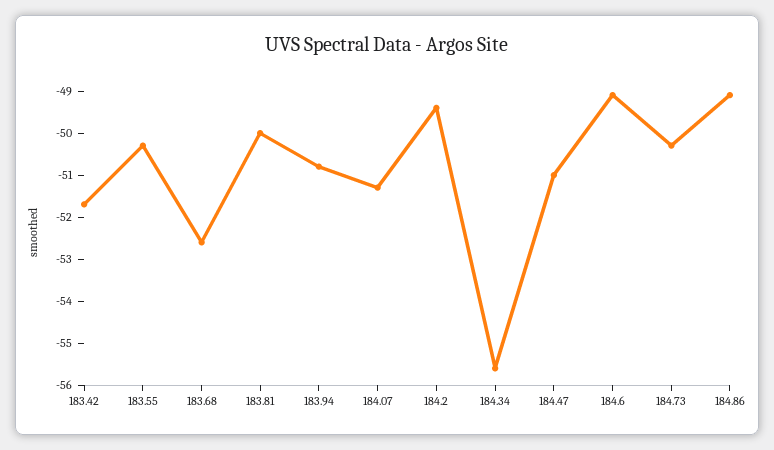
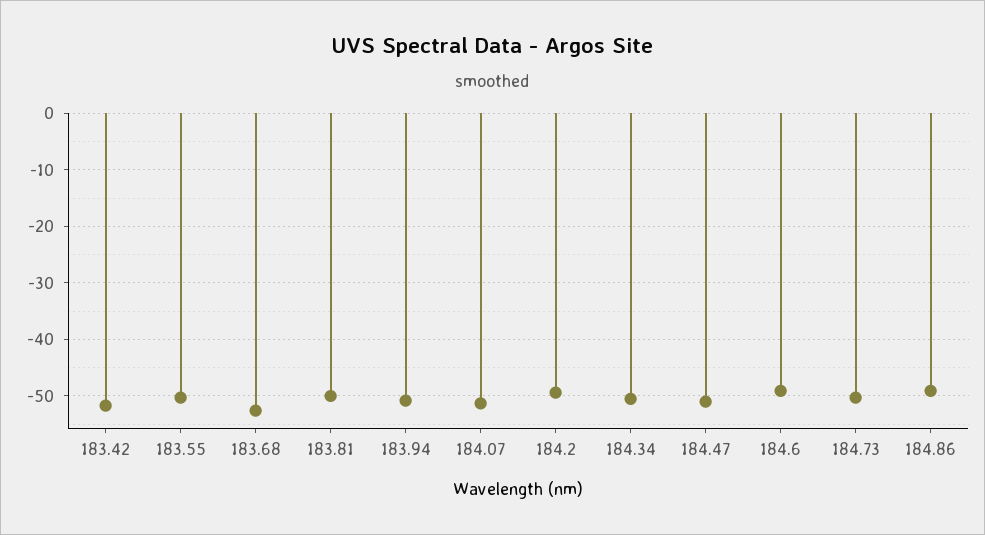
184.34: -55.5 -> -50

